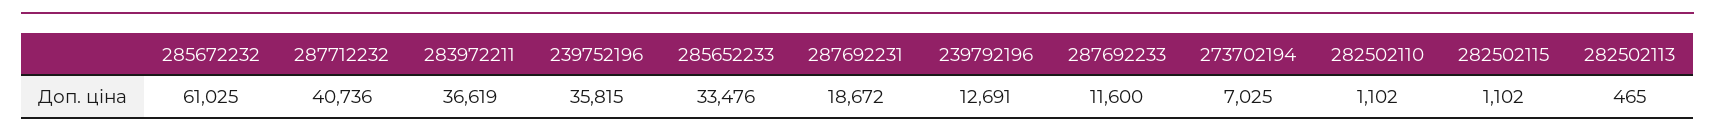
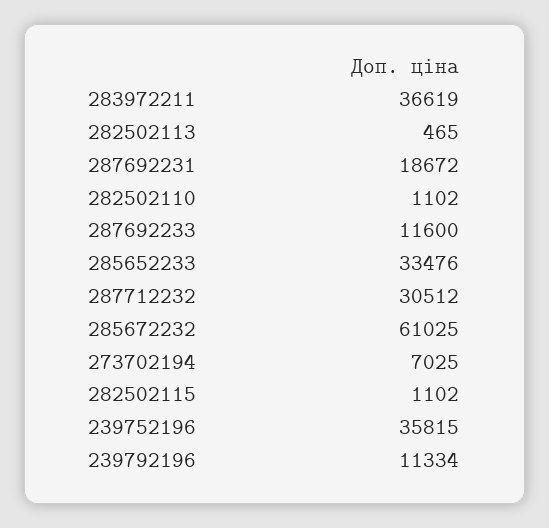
287712232: 40736 -> 30512
239792196: 12691 -> 11334

